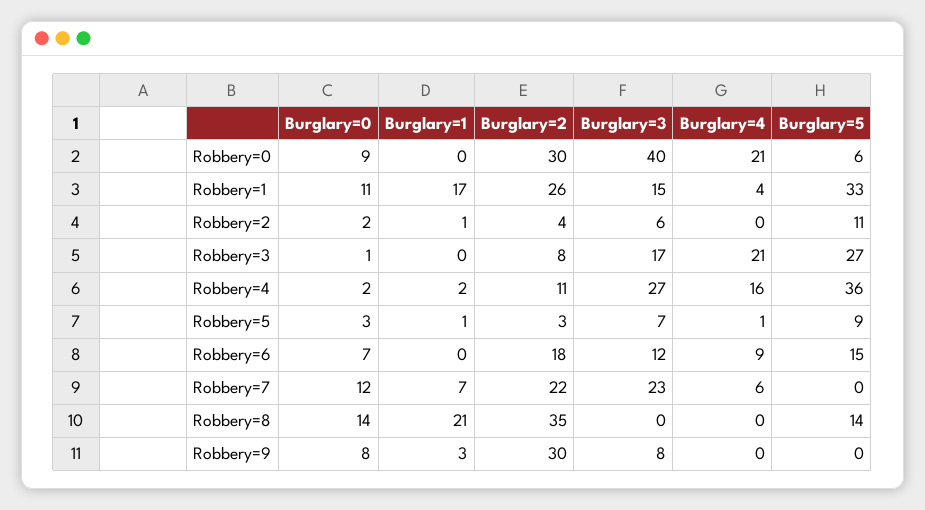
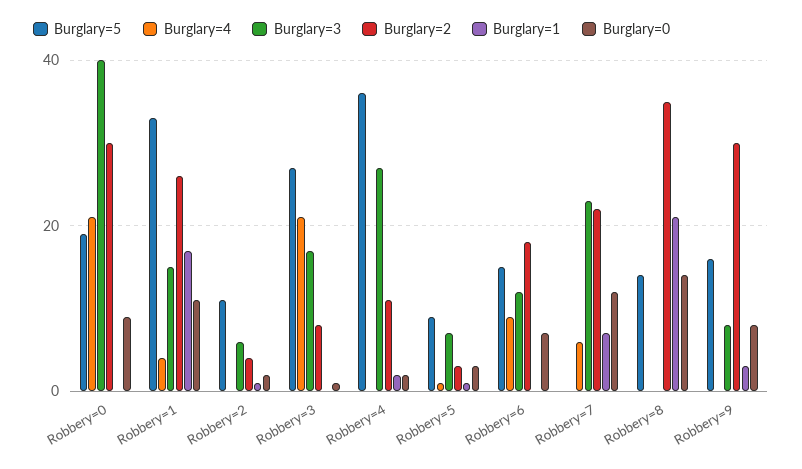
Burglary=5, Robbery=0: 6 -> 20
Burglary=4, Robbery=4: 16 -> 0
Burglary=5, Robbery=9: 0 -> 15

